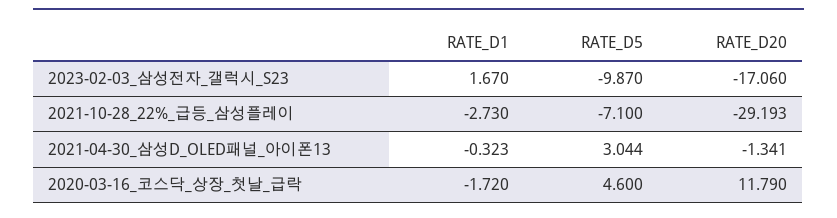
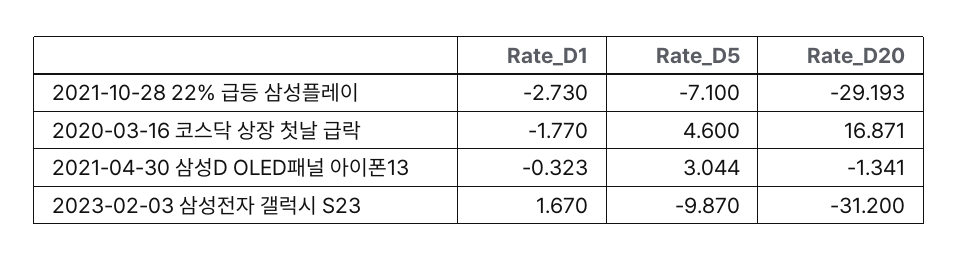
RATE_D20, 2023-02-03_삼성전자_갤럭시_S23: -17.06 -> -31.2
RATE_D1, 2020-03-16_코스닥_상장_첫날_급락: -1.72 -> -1.77
RATE_D20, 2020-03-16_코스닥_상장_첫날_급락: 11.79 -> 16.871

